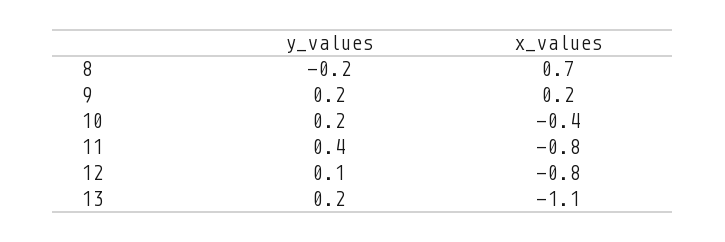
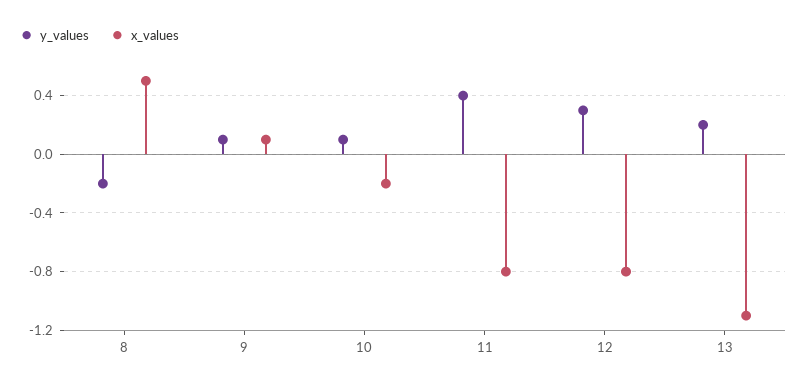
x_values, 8: 0.7 -> 0.5
y_values, 9: 0.2 -> 0.1
x_values, 9: 0.2 -> 0.1
y_values, 10: 0.2 -> 0.1
x_values, 10: -0.4 -> -0.2
y_values, 12: 0.1 -> 0.3

